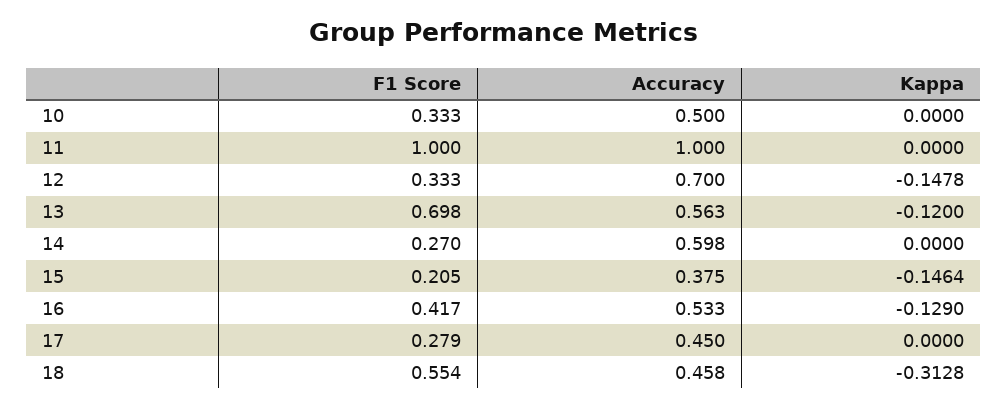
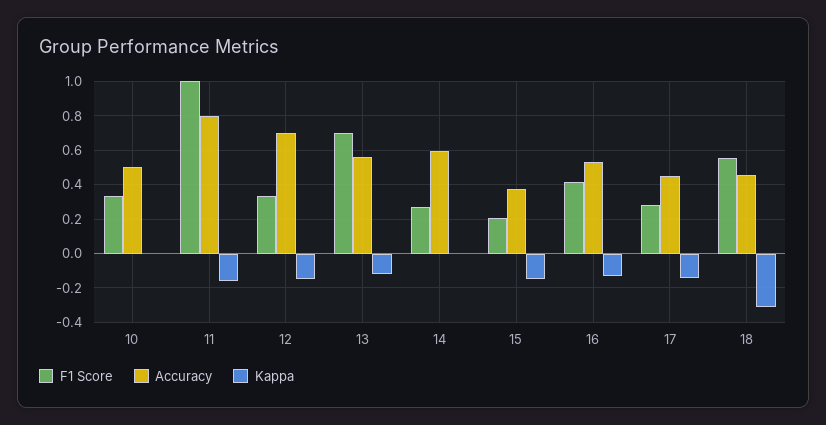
Accuracy, 11: 1 -> 0.8
Kappa, 11: 0 -> -0.15
Kappa, 17: 0 -> -0.15

